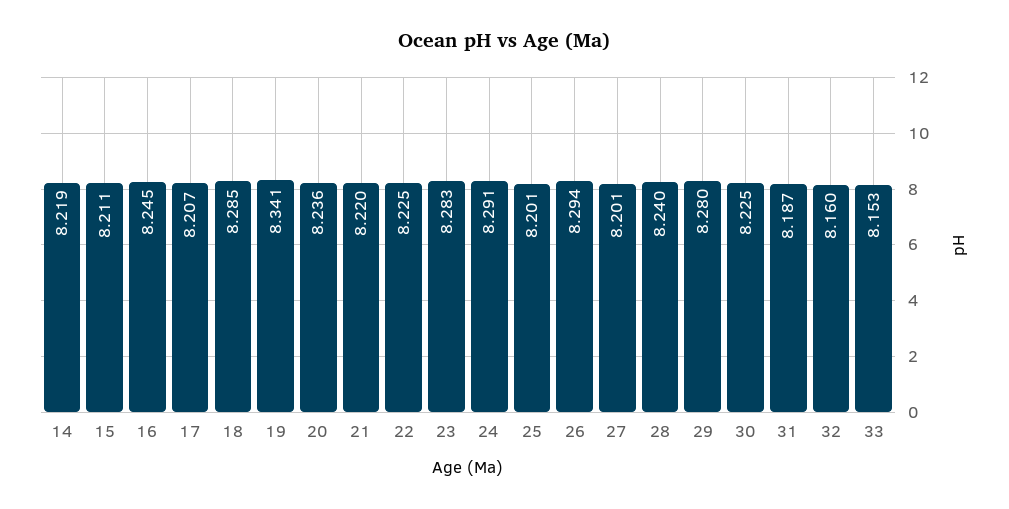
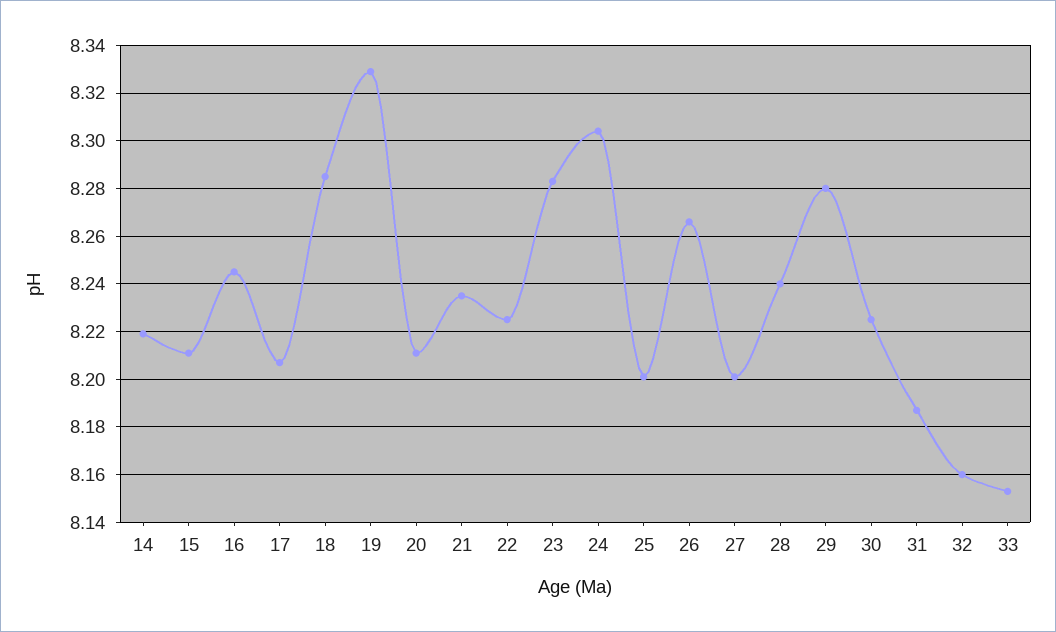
19: 8.341 -> 8.33
20: 8.236 -> 8.21
21: 8.22 -> 8.235
24: 8.291 -> 8.305
26: 8.294 -> 8.265

